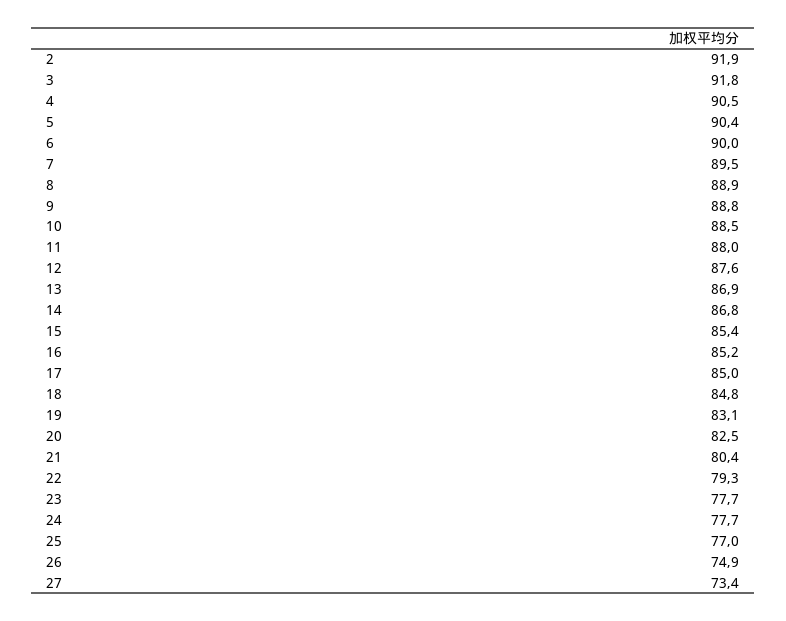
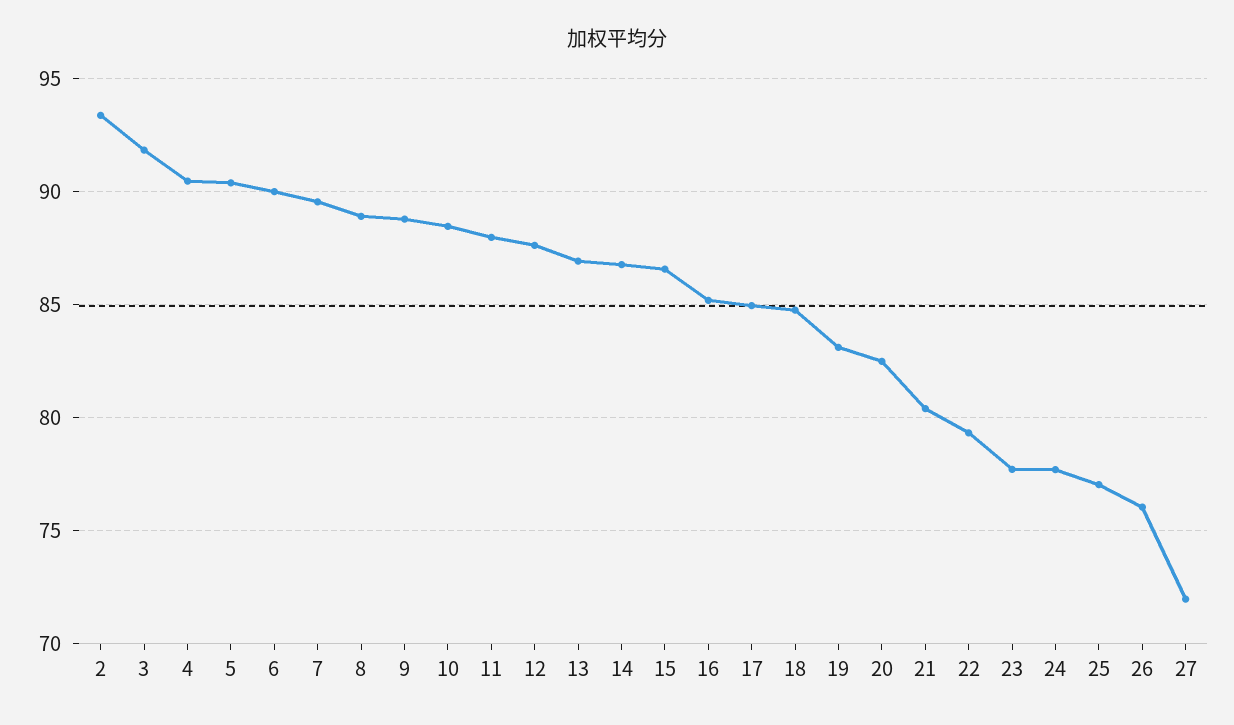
2: 91.9 -> 93.5
15: 85.4 -> 86.5
26: 74.9 -> 76
27: 73.4 -> 72

